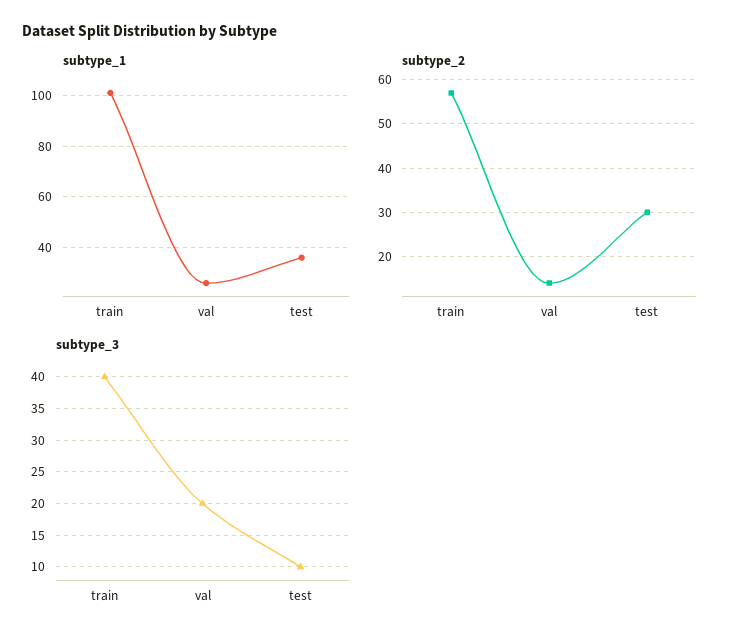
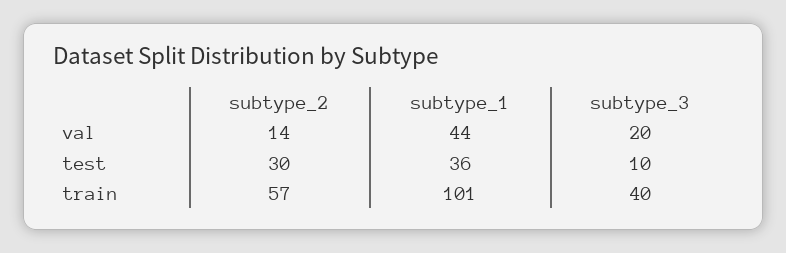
subtype_1, val: 25 -> 44

